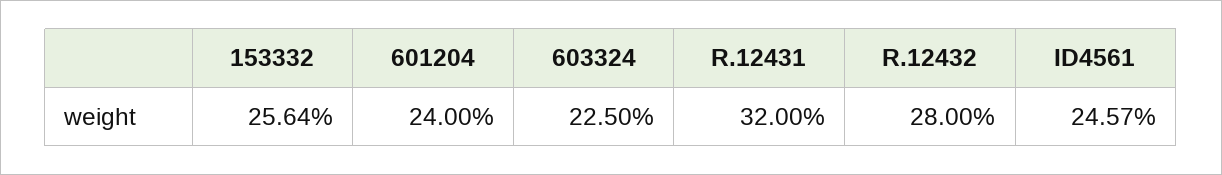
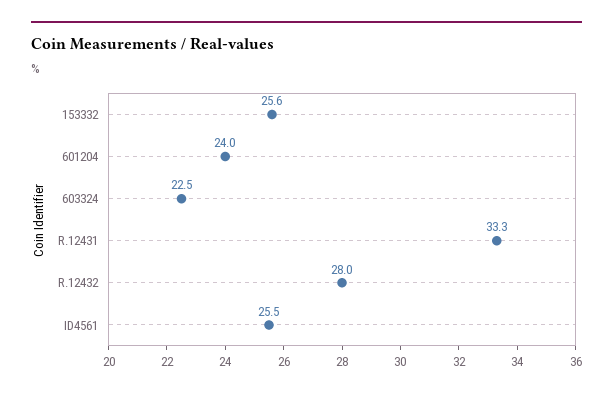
R.12431: 32 -> 33.3
ID4561: 24.57 -> 25.5

